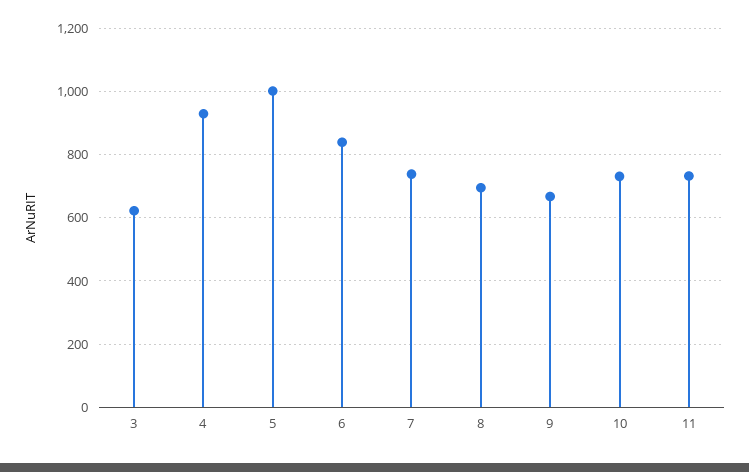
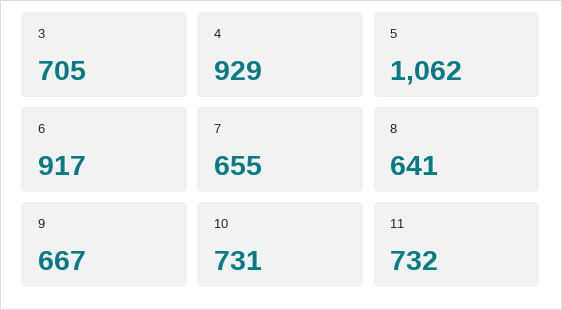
3: 620 -> 705
5: 1000 -> 1062
6: 840 -> 917
7: 740 -> 655
8: 700 -> 641

